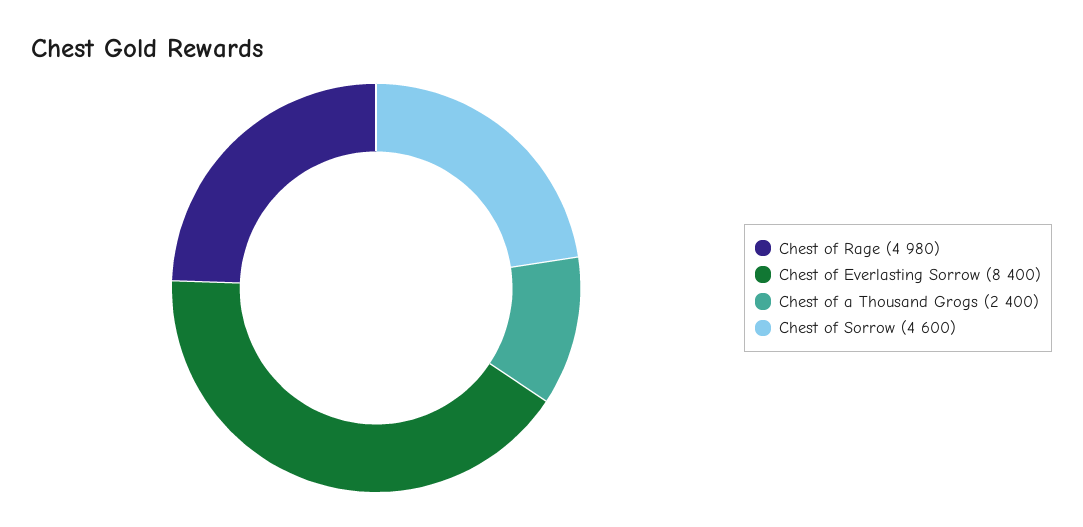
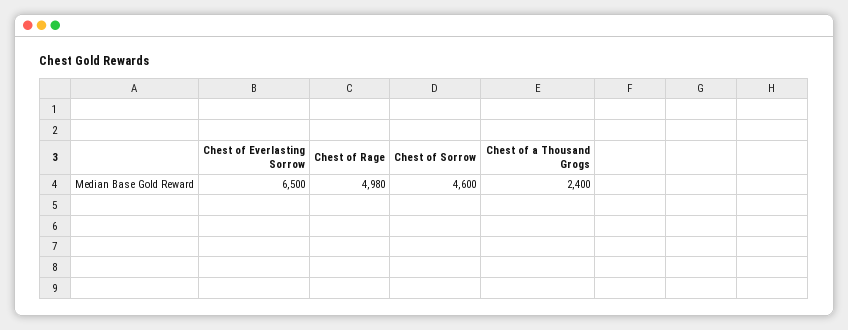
Chest of Everlasting Sorrow: 8400 -> 6500

